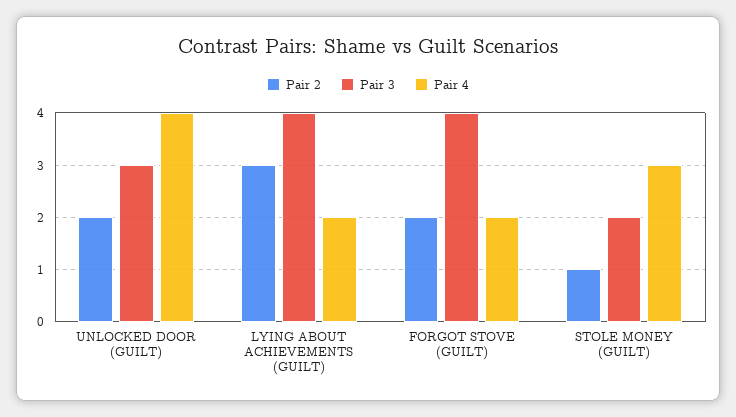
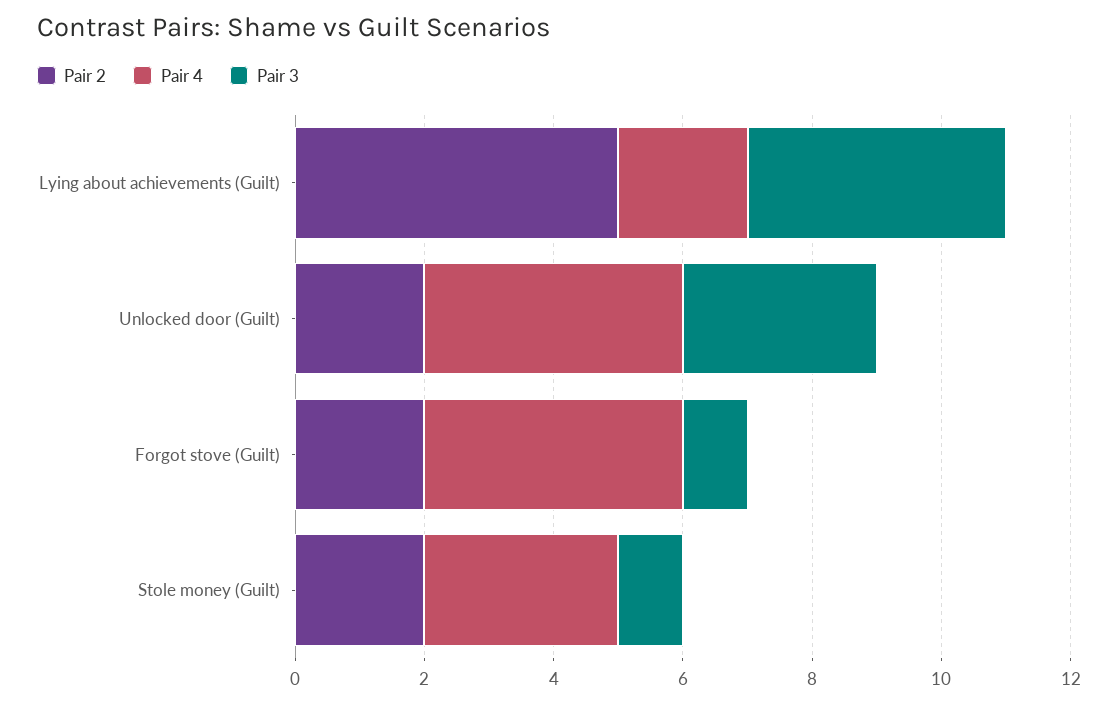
Pair 2, LYING ABOUT ACHIEVEMENTS (GUILT): 3 -> 5
Pair 3, FORGOT STOVE (GUILT): 4 -> 1
Pair 4, FORGOT STOVE (GUILT): 2 -> 4
Pair 2, STOLE MONEY (GUILT): 1 -> 2
Pair 3, STOLE MONEY (GUILT): 2 -> 1

